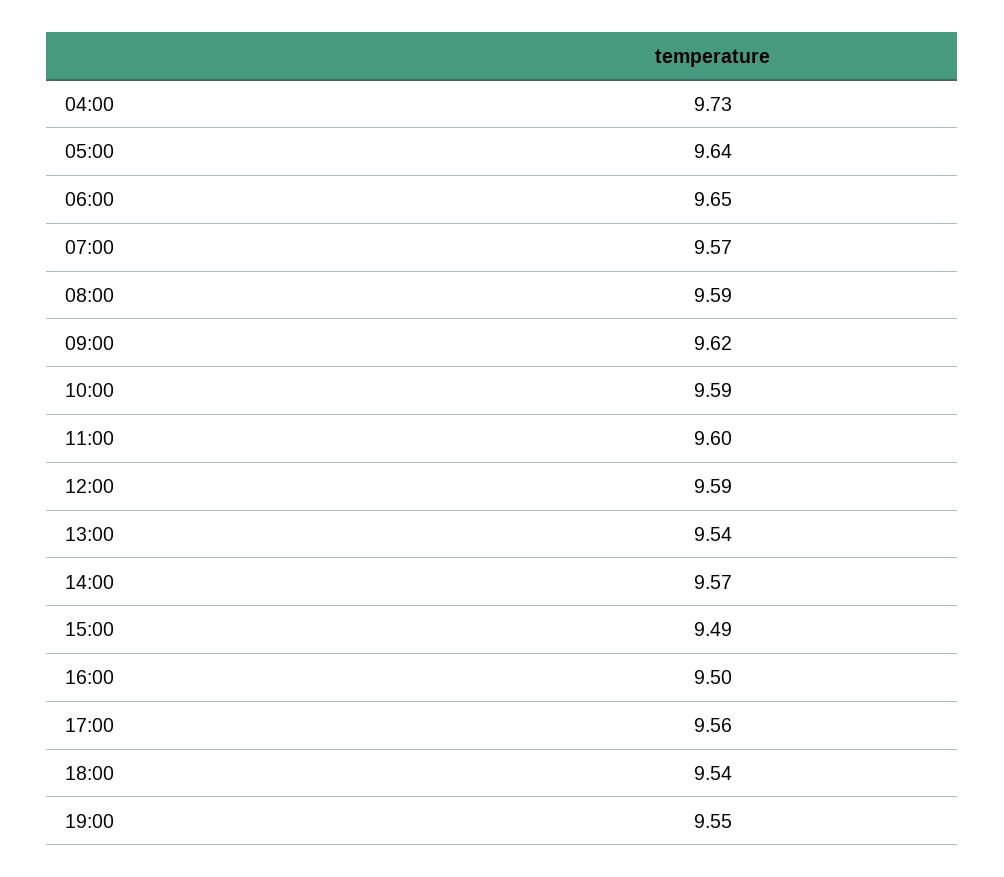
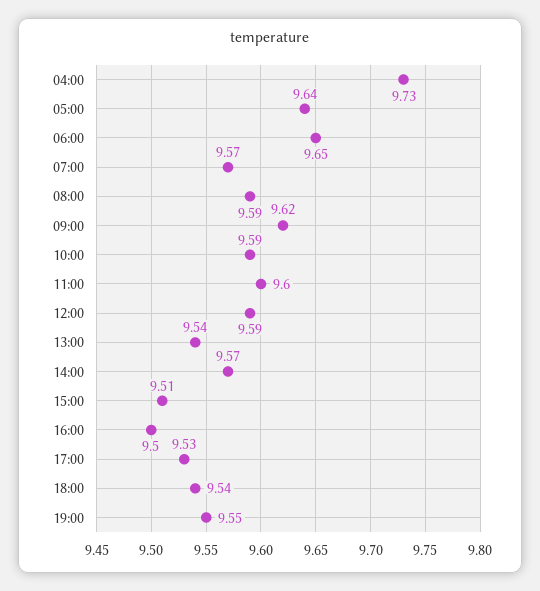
15:00: 9.49 -> 9.51
17:00: 9.56 -> 9.53

